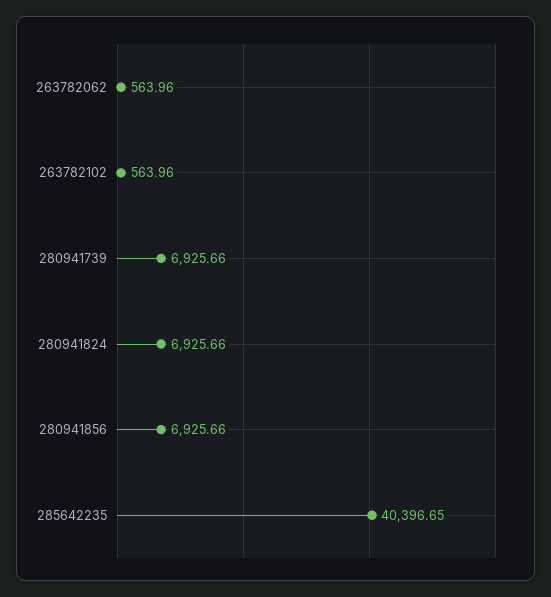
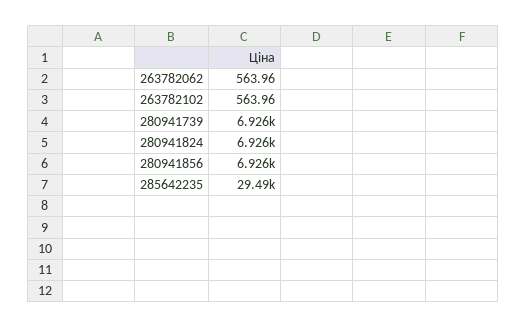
285642235: 40396.65 -> 29490

